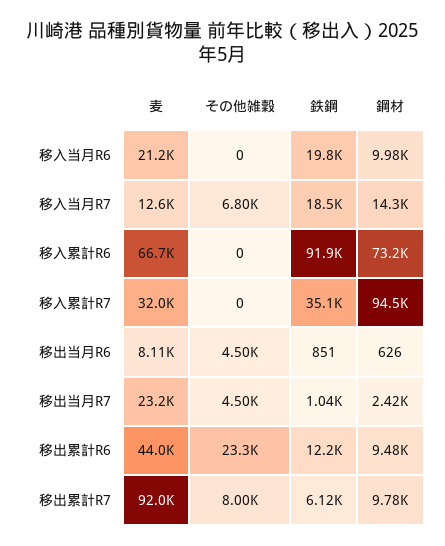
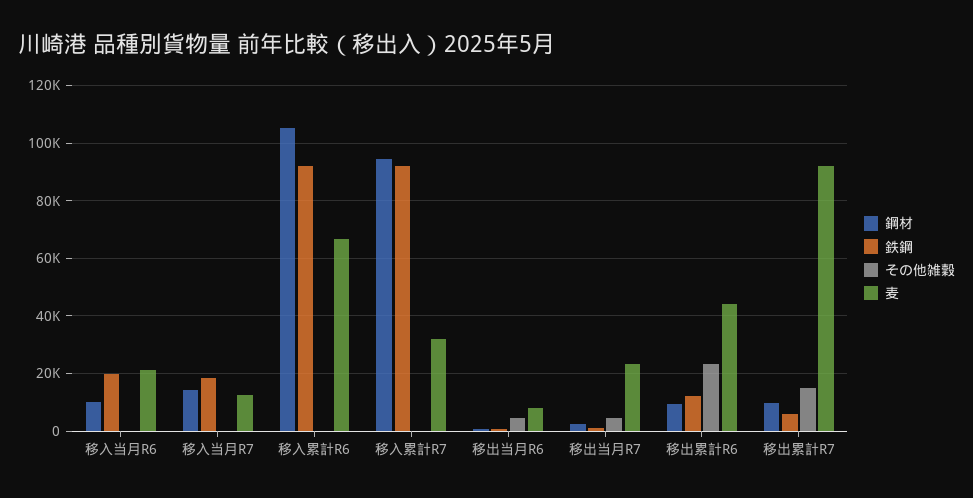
その他雑穀, 移入当月R7: 6800 -> 0
鋼材, 移入累計R6: 73200 -> 105000
鉄鋼, 移入累計R7: 35100 -> 92500
その他雑穀, 移出累計R7: 8000 -> 15000

